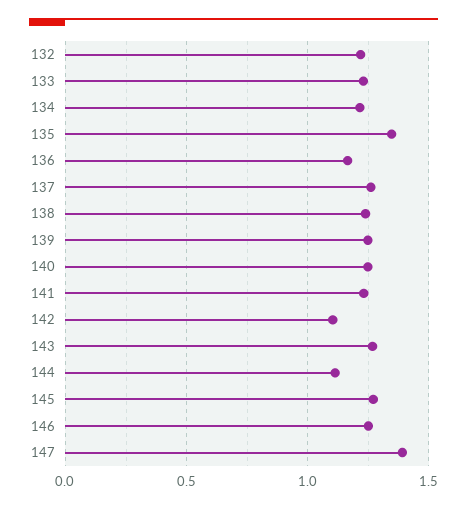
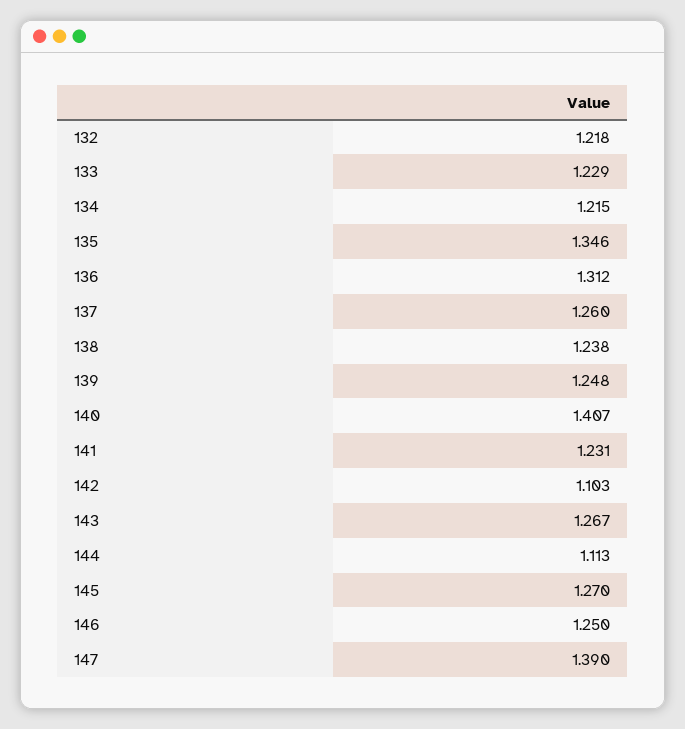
136: 1.15 -> 1.312
140: 1.25 -> 1.407

